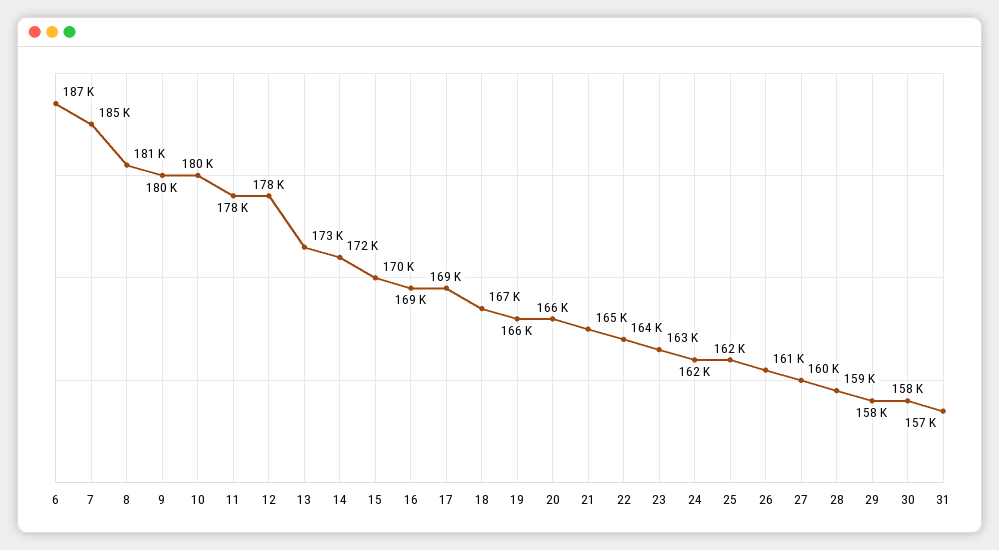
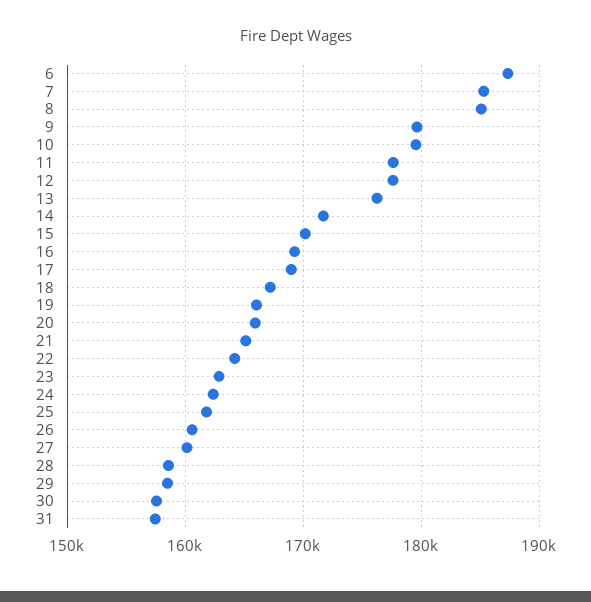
8: 181000 -> 185000
13: 173000 -> 176000

